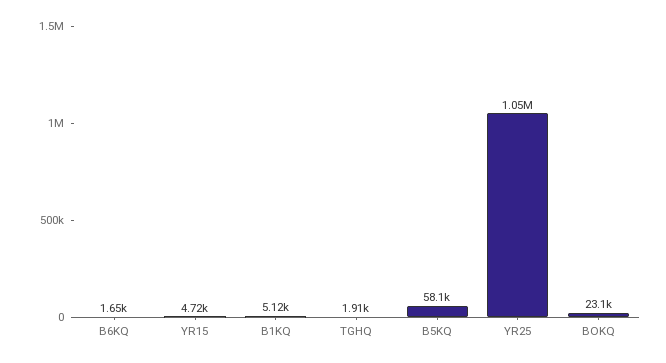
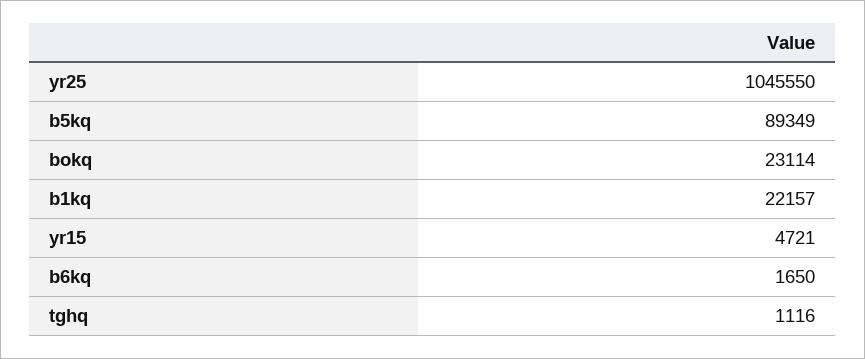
B1KQ: 5120 -> 22157
TGHQ: 1910 -> 1116
B5KQ: 58100 -> 89349

